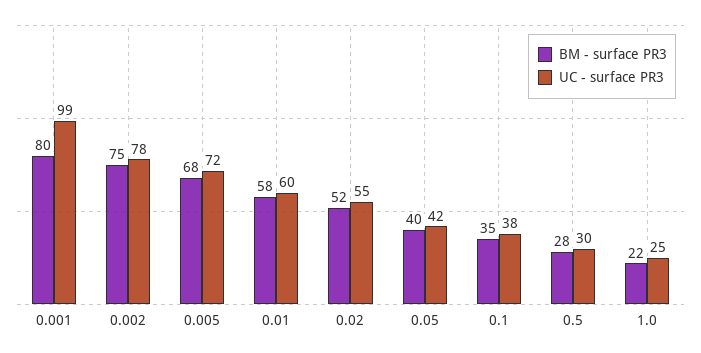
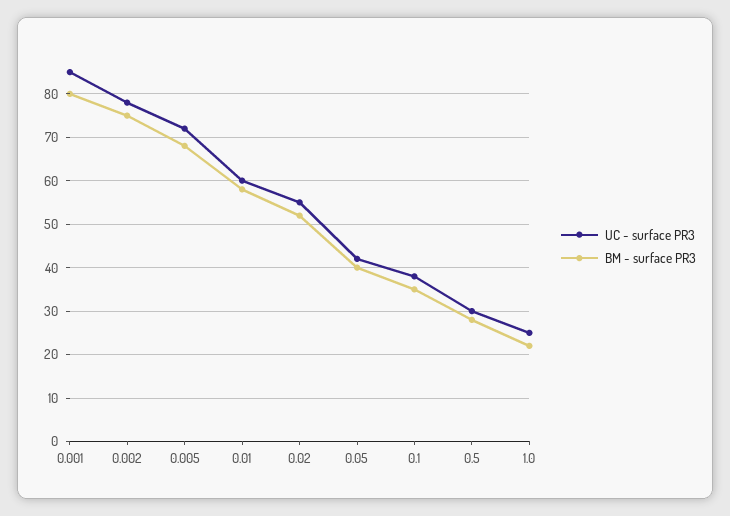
UC - surface PR3, 0.001: 99 -> 85

